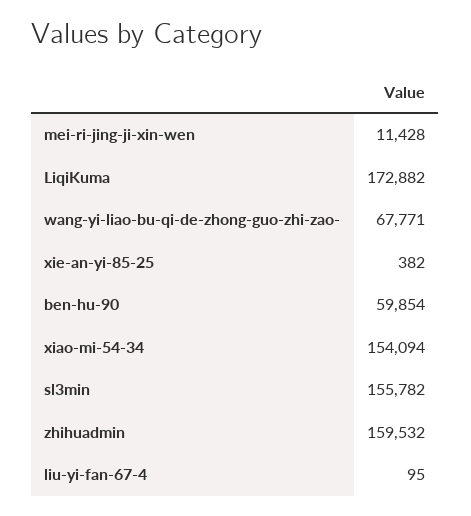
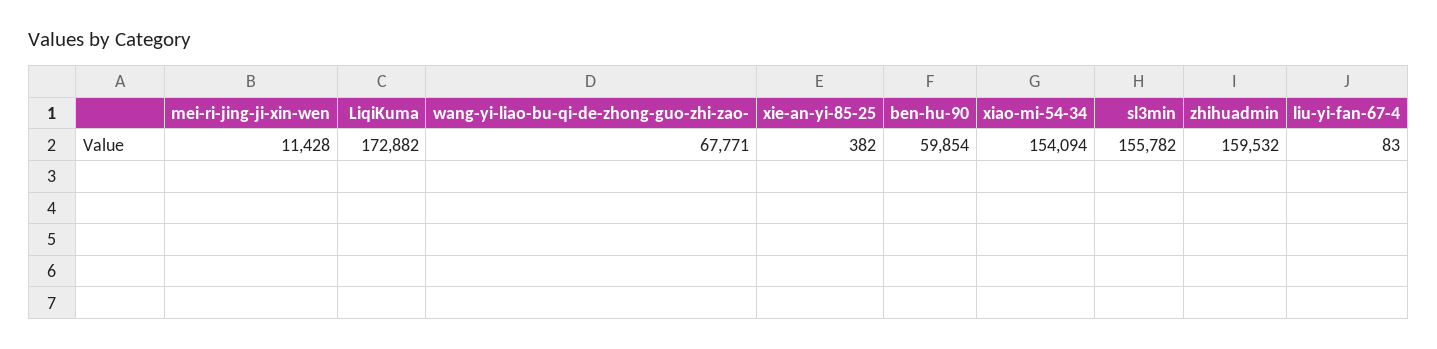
liu-yi-fan-67-4: 95 -> 83

